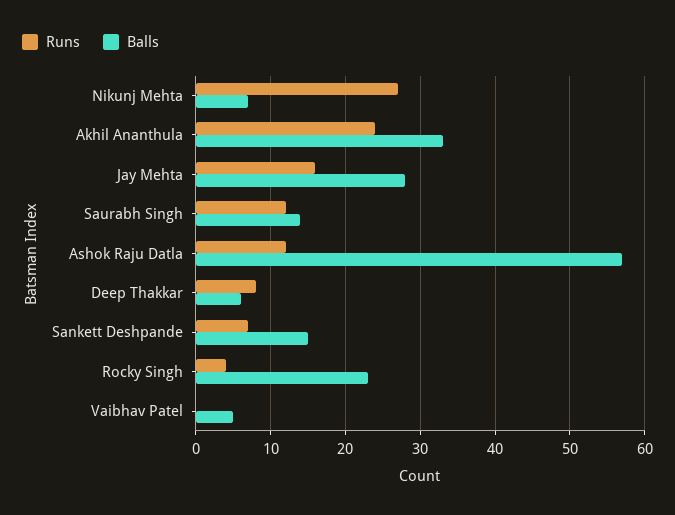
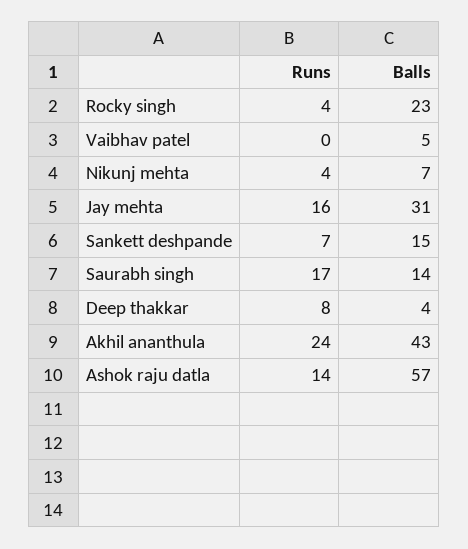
Runs, Nikunj Mehta: 27 -> 4
Balls, Akhil Ananthula: 33 -> 43
Balls, Jay Mehta: 28 -> 31
Runs, Saurabh Singh: 12 -> 17
Runs, Ashok Raju Datla: 12 -> 14
Balls, Deep Thakkar: 6 -> 4

